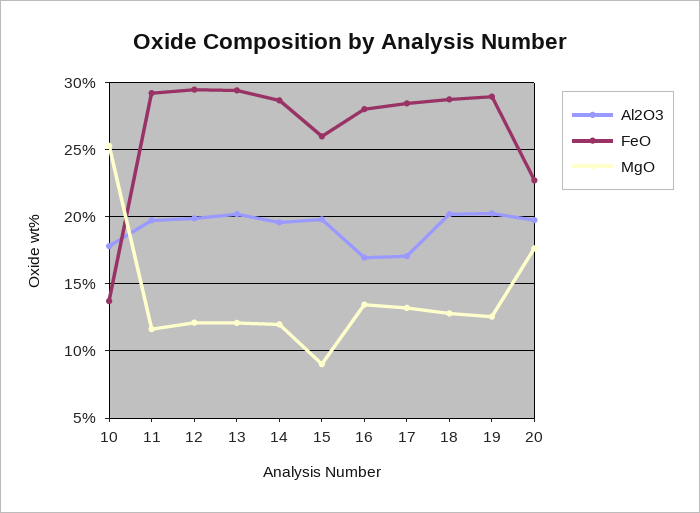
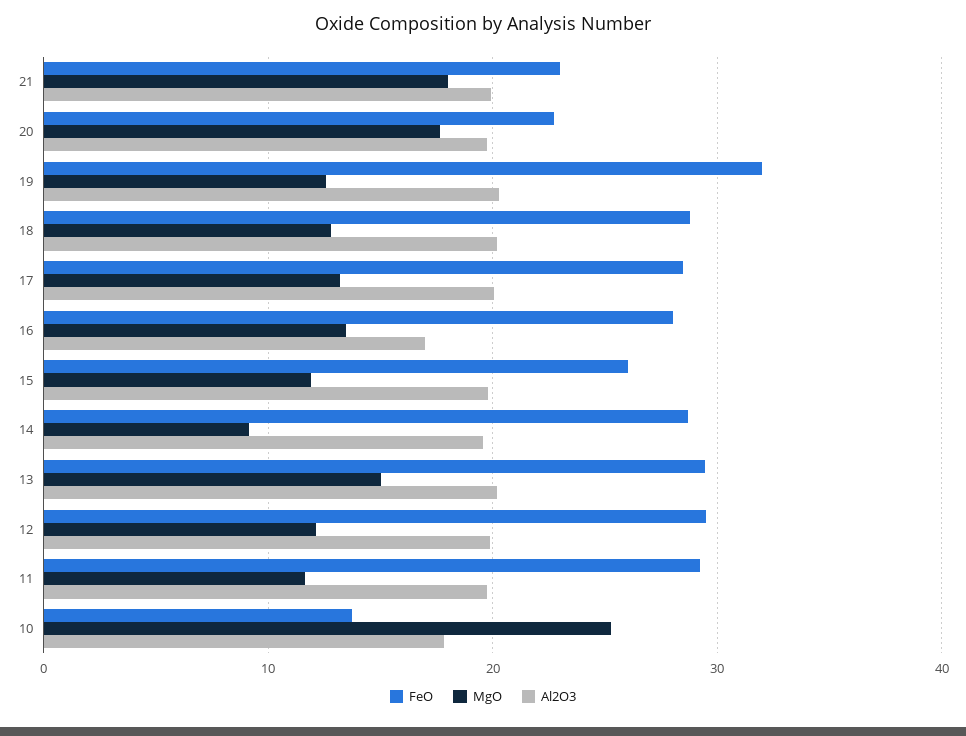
MgO, 13: 12 -> 15
MgO, 14: 12 -> 9
MgO, 15: 9 -> 12
Al2O3, 17: 17 -> 20
FeO, 19: 29 -> 32
FeO, 21: none -> 23
MgO, 21: none -> 18
Al2O3, 21: none -> 20

